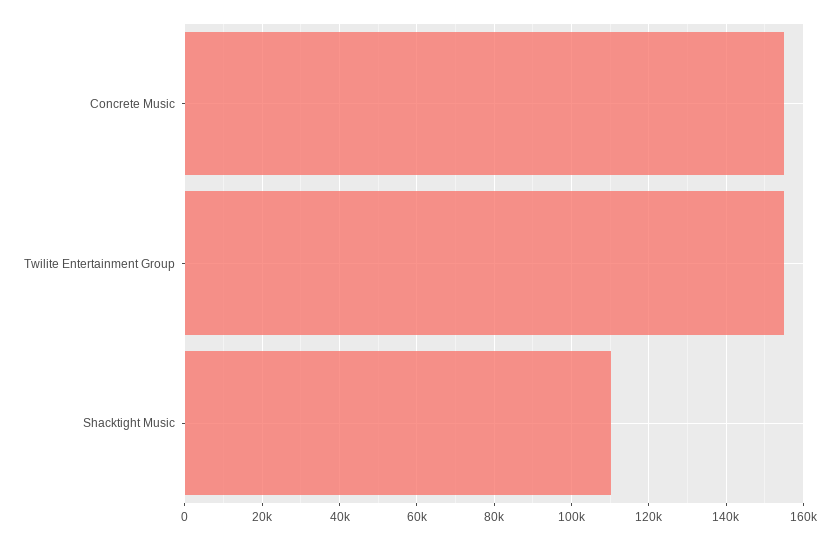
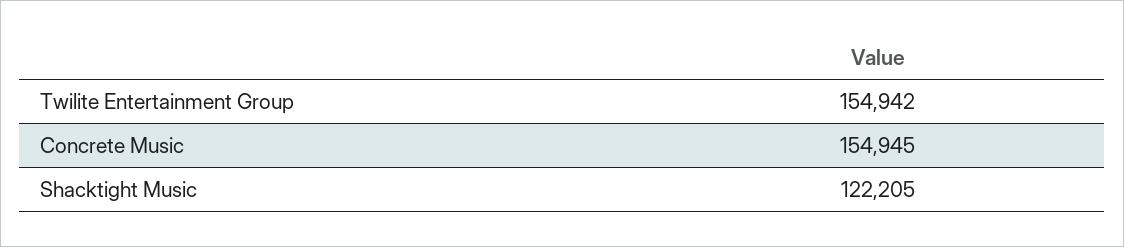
Shacktight Music: 110000 -> 122205

